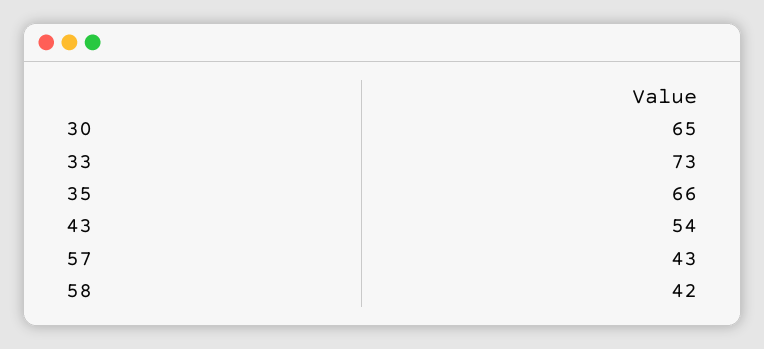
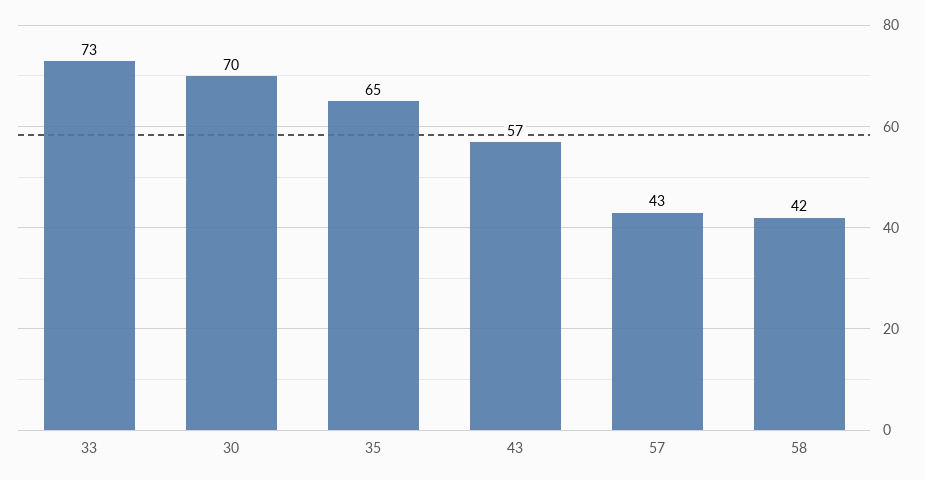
30: 65 -> 70
35: 66 -> 65
43: 54 -> 57

